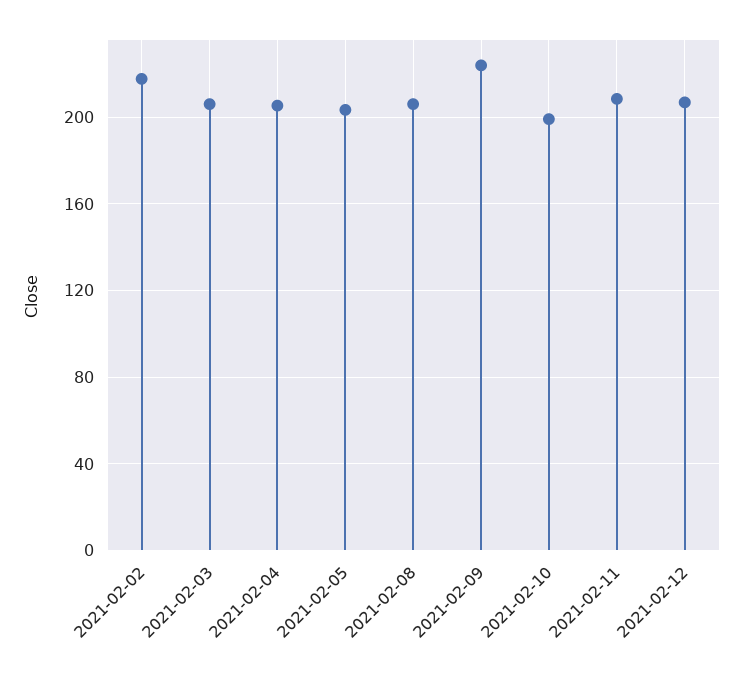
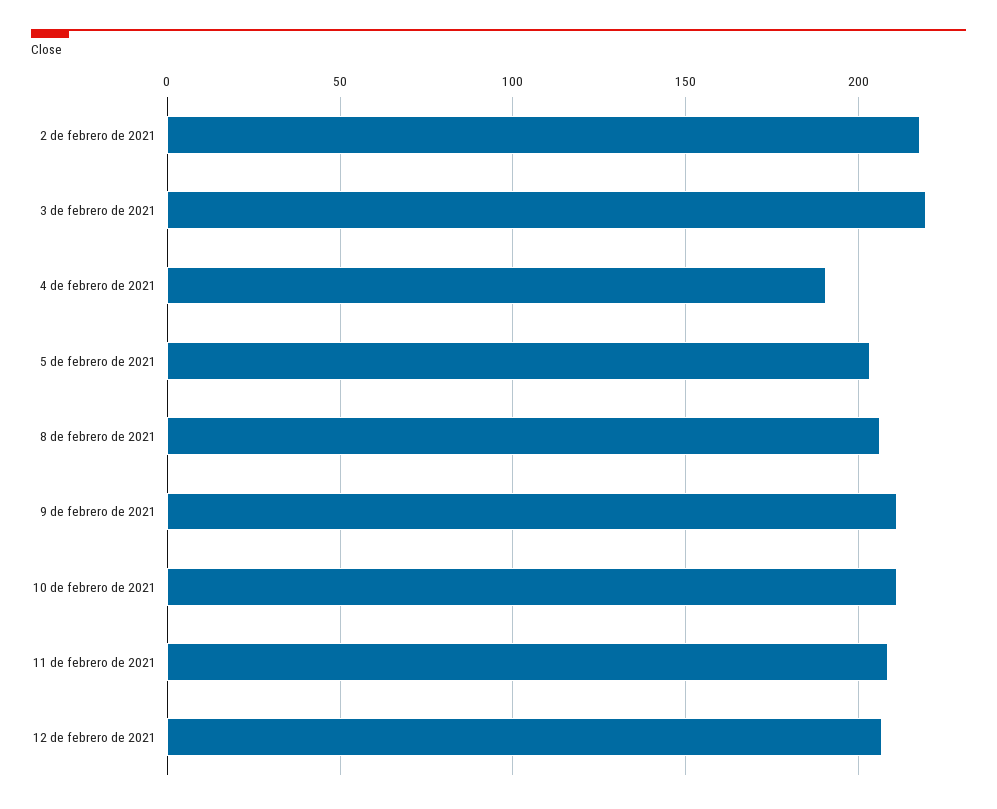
2021-02-03: 205 -> 220
2021-02-04: 205 -> 190
2021-02-09: 225 -> 210
2021-02-10: 200 -> 210

